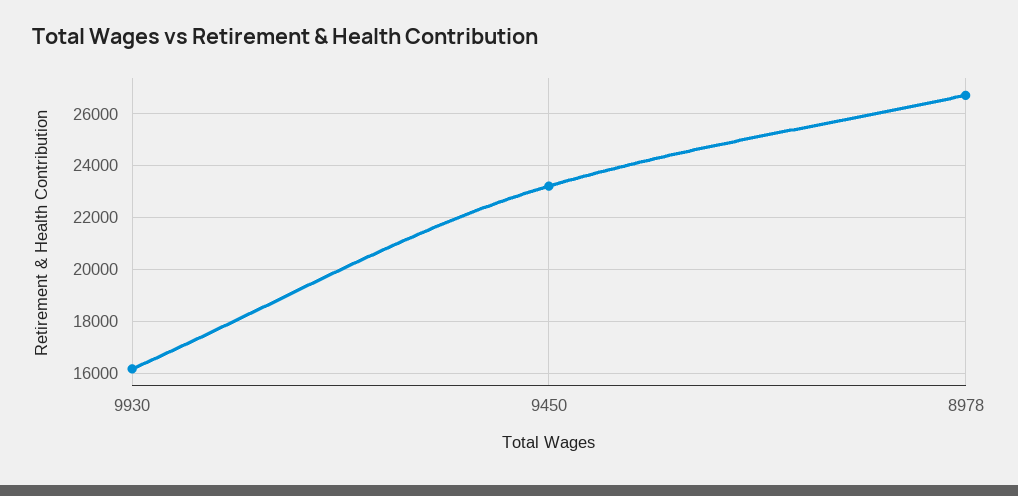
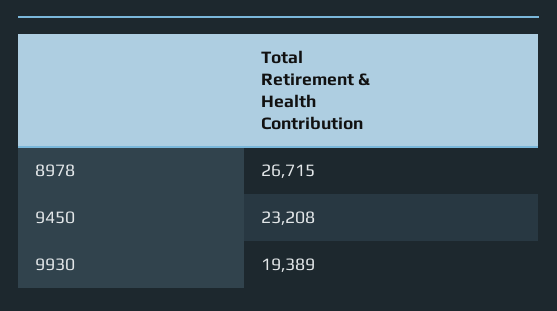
9930: 16250 -> 19389

